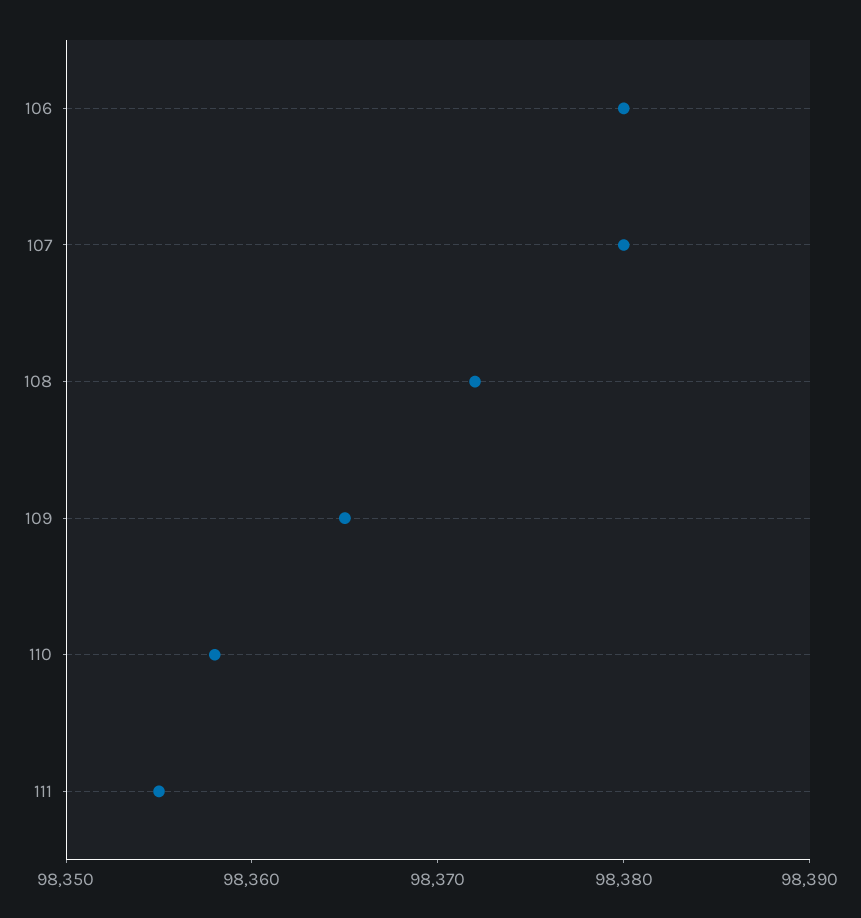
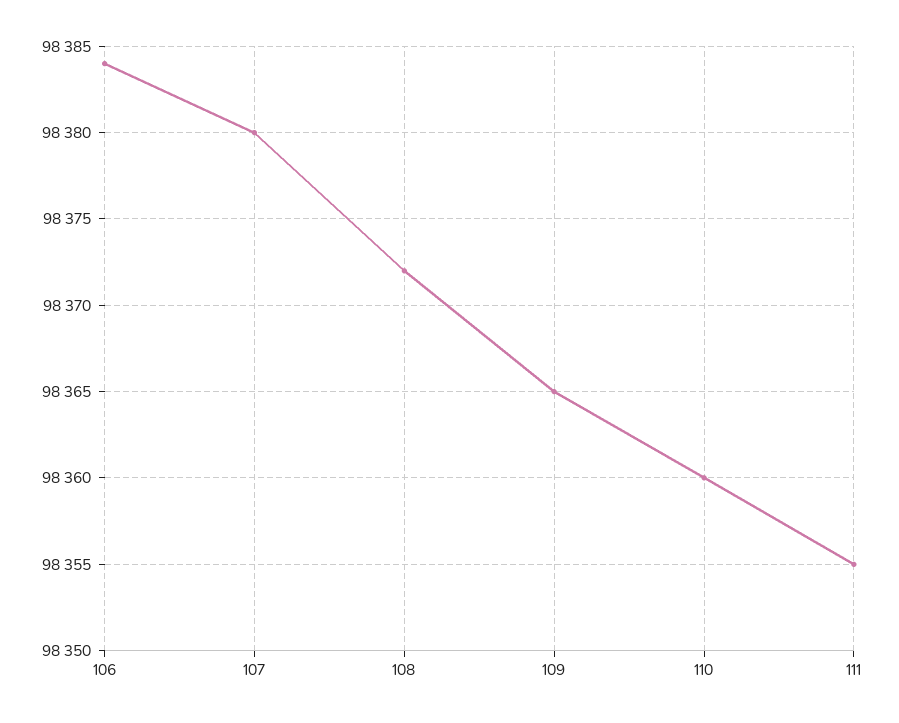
106: 98380 -> 98384
110: 98358 -> 98360

